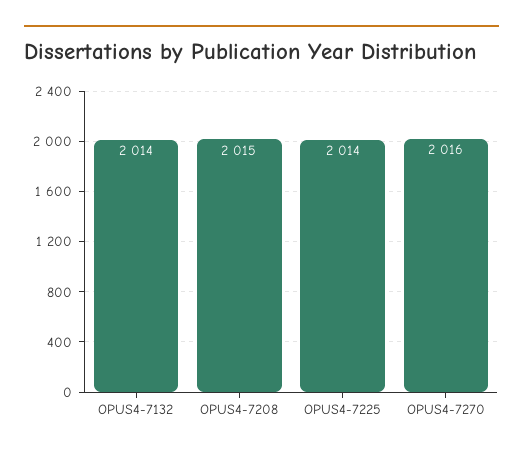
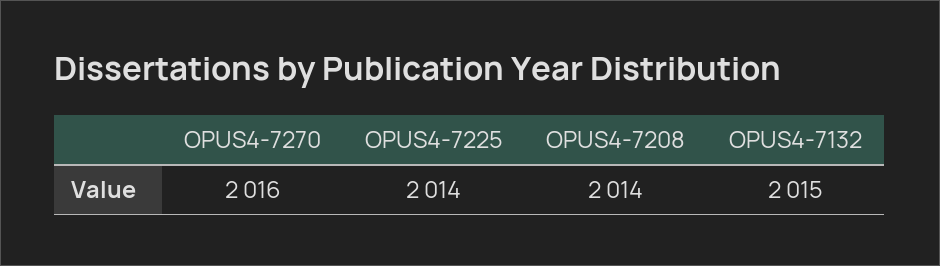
OPUS4-7132: 2014 -> 2015
OPUS4-7208: 2015 -> 2014

